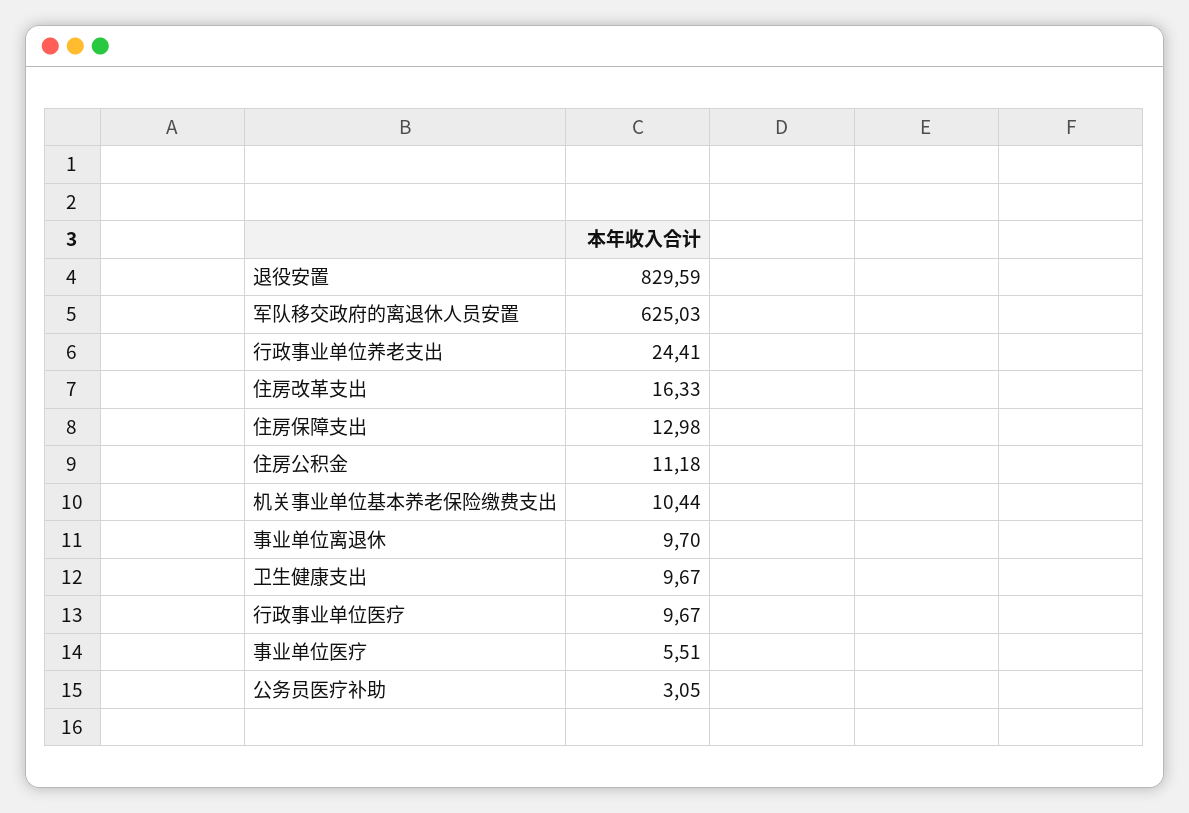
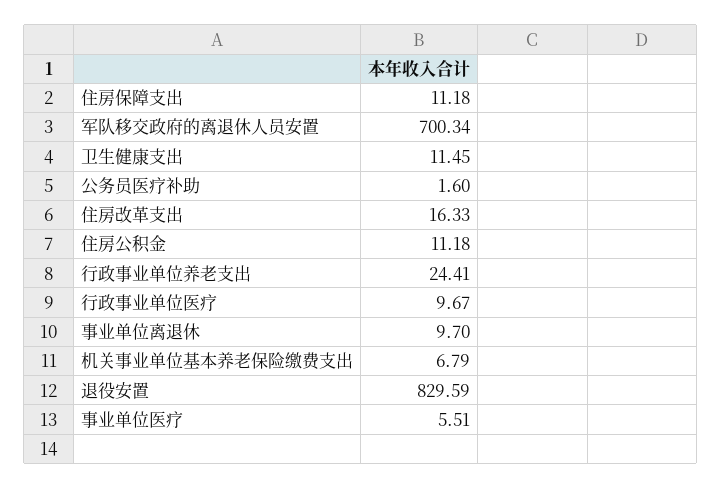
军队移交政府的离退休人员安置: 625.03 -> 700.34
住房保障支出: 12.98 -> 11.18
机关事业单位基本养老保险缴费支出: 10.44 -> 6.79
卫生健康支出: 9.67 -> 11.45
公务员医疗补助: 3.05 -> 1.6

